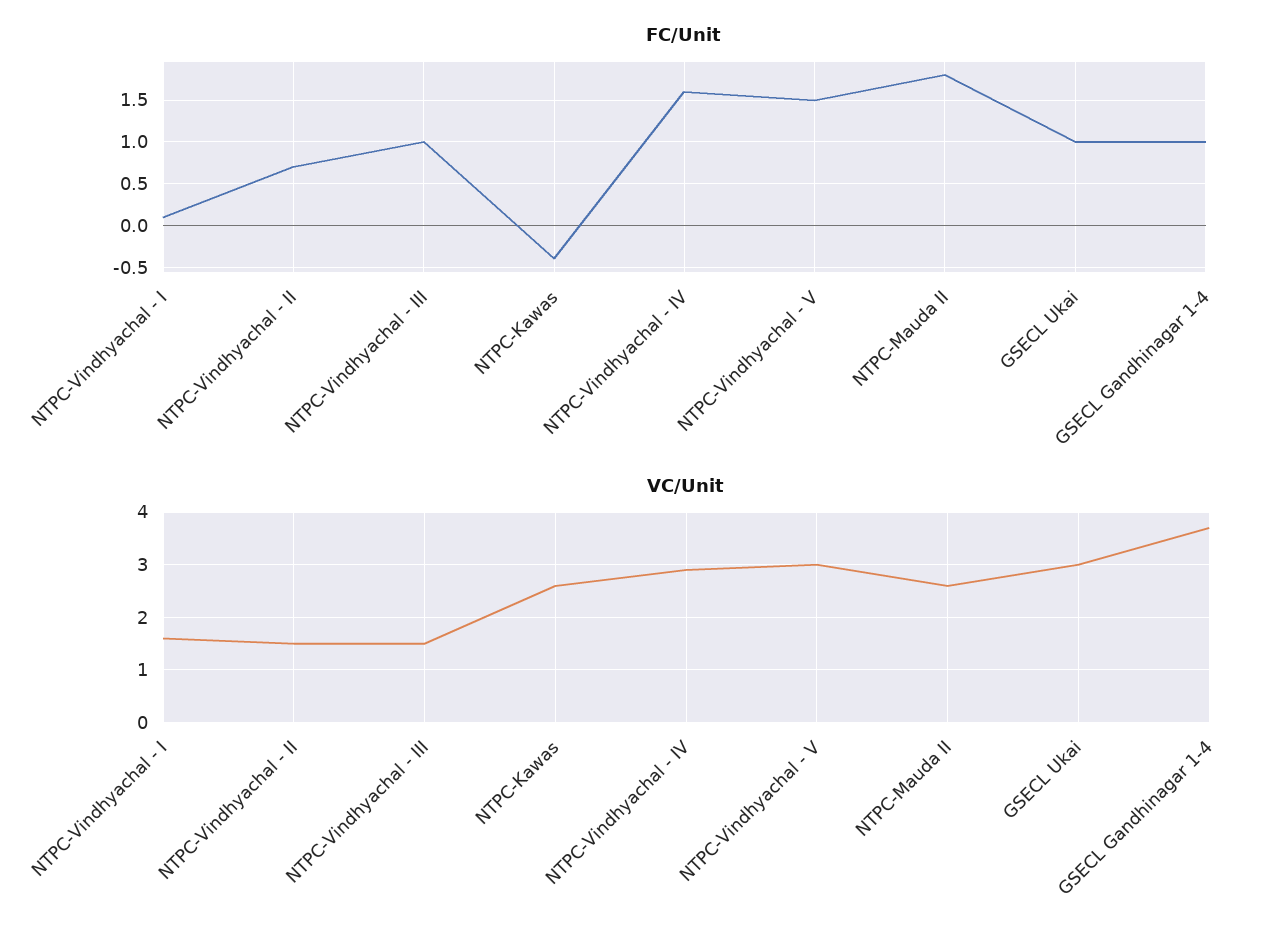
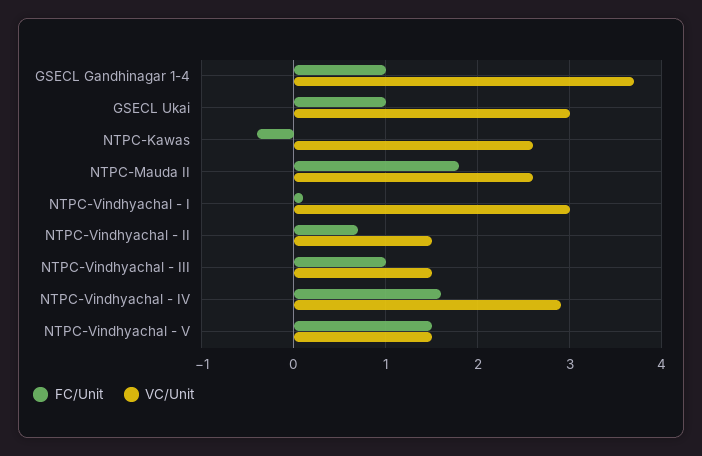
VC/Unit, NTPC-Vindhyachal - I: 1.5 -> 3
VC/Unit, NTPC-Vindhyachal - V: 3 -> 1.5

